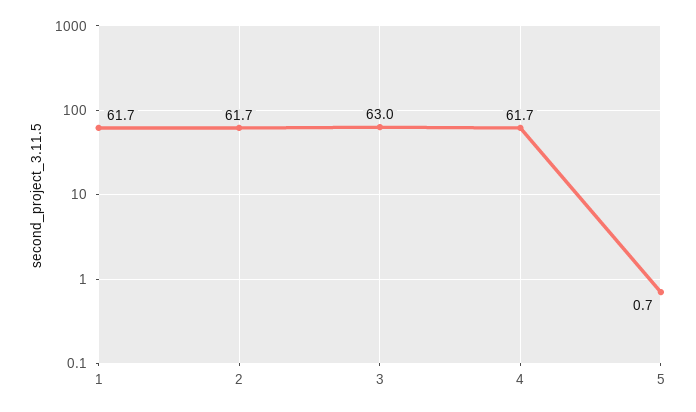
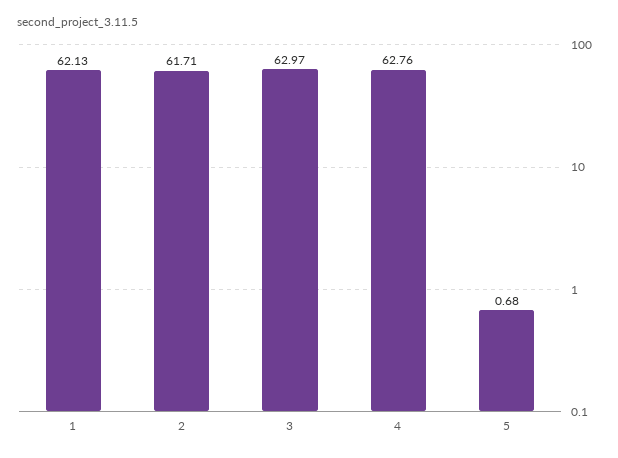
1: 61.7 -> 62.13
4: 61.7 -> 62.76

